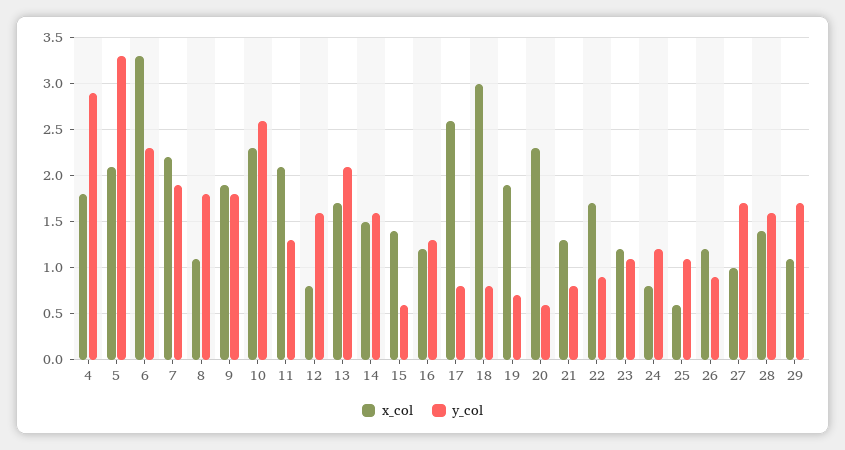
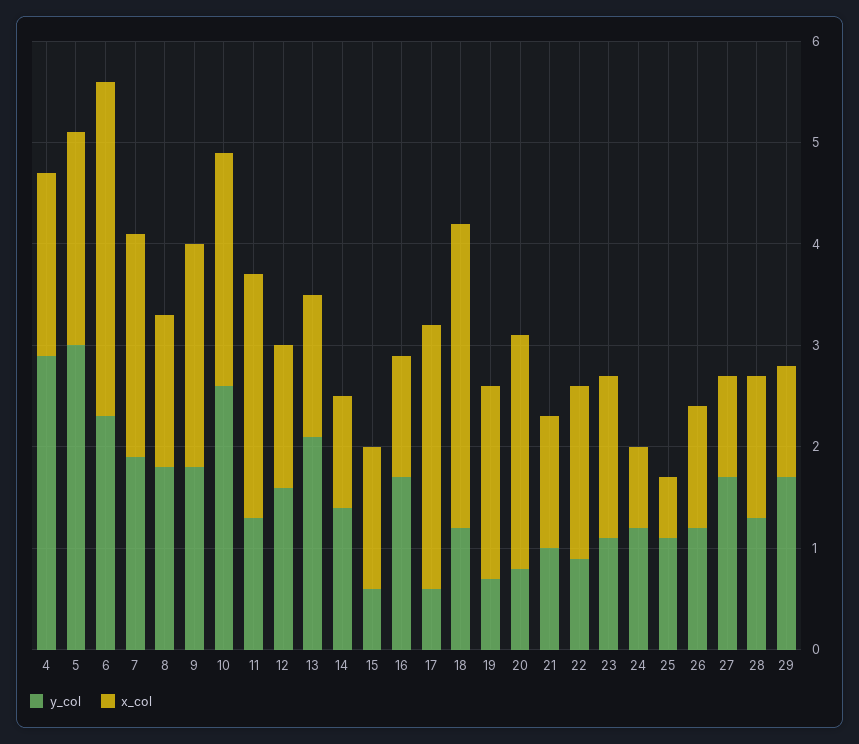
y_col, 5: 3.3 -> 3
x_col, 8: 1.1 -> 1.5
x_col, 9: 1.9 -> 2.2
x_col, 11: 2.1 -> 2.4
x_col, 12: 0.8 -> 1.4
x_col, 13: 1.7 -> 1.4
x_col, 14: 1.5 -> 1.1
y_col, 14: 1.6 -> 1.4
y_col, 16: 1.3 -> 1.7
y_col, 17: 0.8 -> 0.6
y_col, 18: 0.8 -> 1.2
y_col, 20: 0.6 -> 0.8
y_col, 21: 0.8 -> 1
x_col, 23: 1.2 -> 1.6
y_col, 26: 0.9 -> 1.2
y_col, 28: 1.6 -> 1.3

